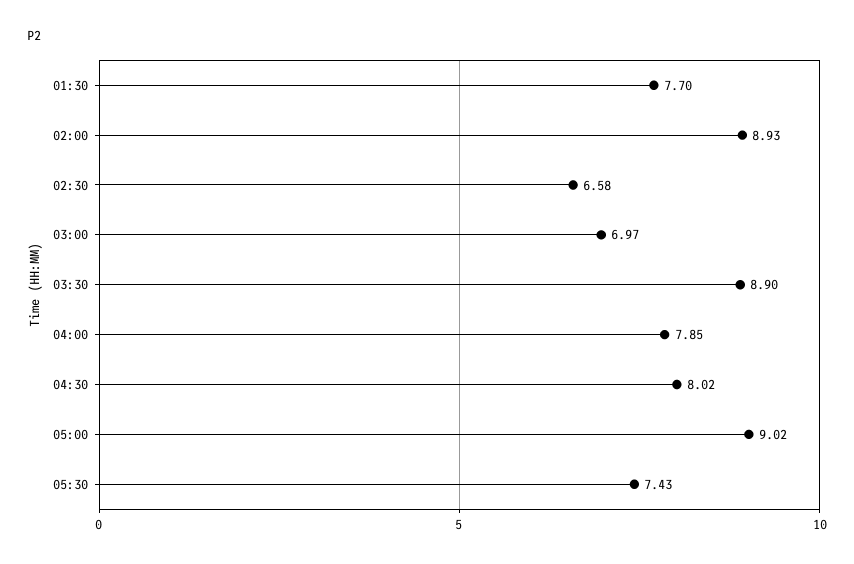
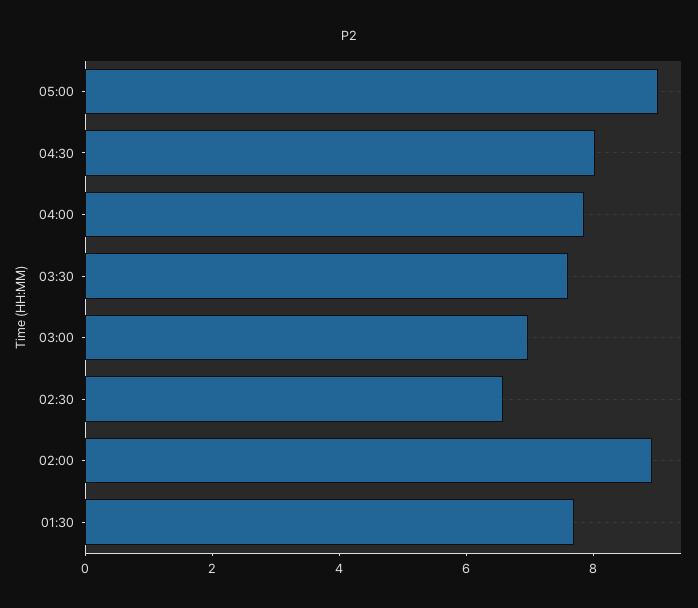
03:30: 8.9 -> 7.5
05:30: 7.43 -> none

